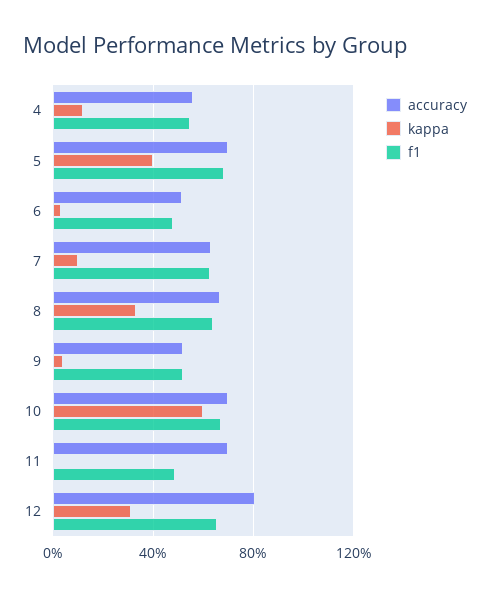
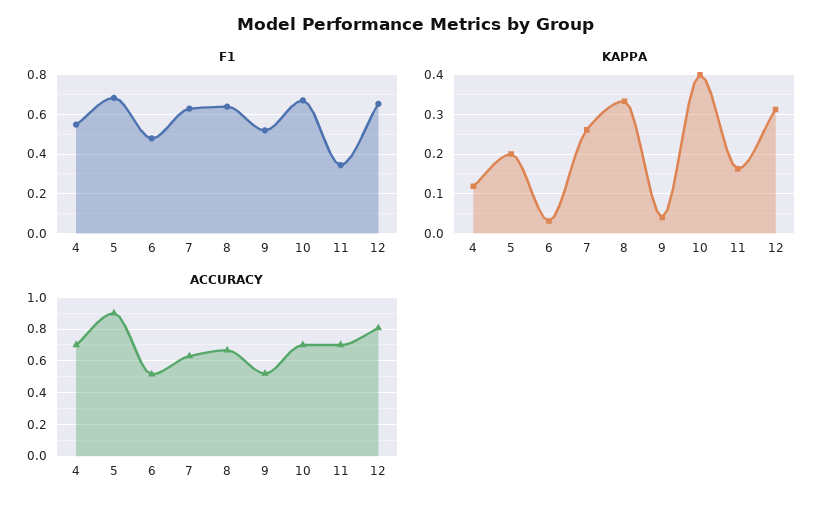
accuracy, 4: 0.55 -> 0.7
accuracy, 5: 0.7 -> 0.9
kappa, 5: 0.4 -> 0.2
kappa, 7: 0.1 -> 0.26
kappa, 10: 0.6 -> 0.4
kappa, 11: 0 -> 0.16
f1, 11: 0.5 -> 0.35

